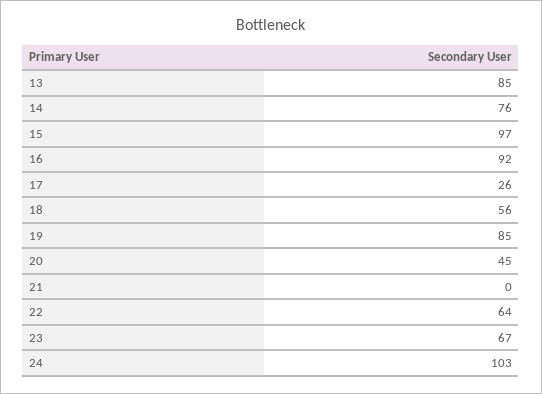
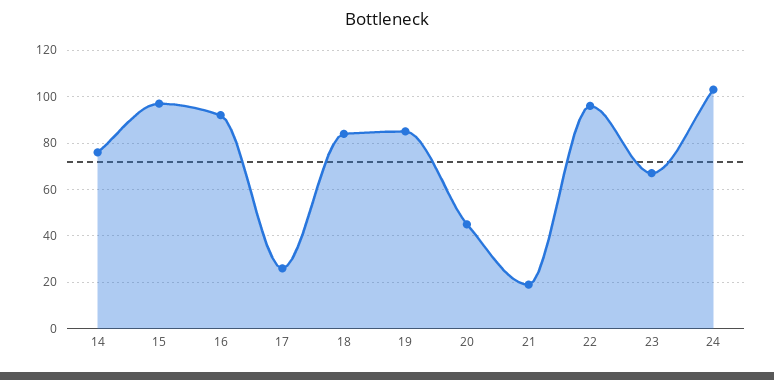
13: 85 -> none
18: 56 -> 85
21: 0 -> 20
22: 64 -> 95

